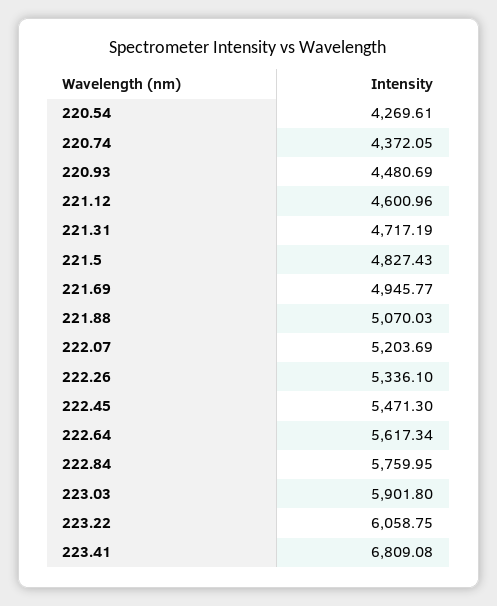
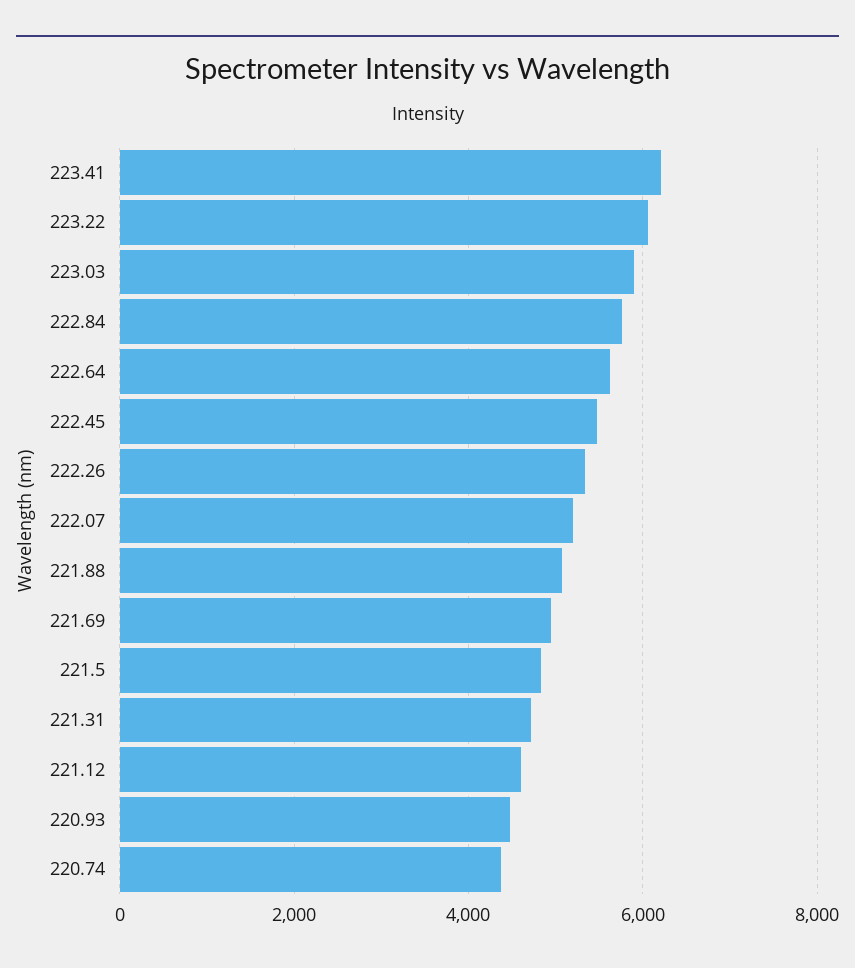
220.54: 4269.61 -> none
223.41: 6809.08 -> 6200

